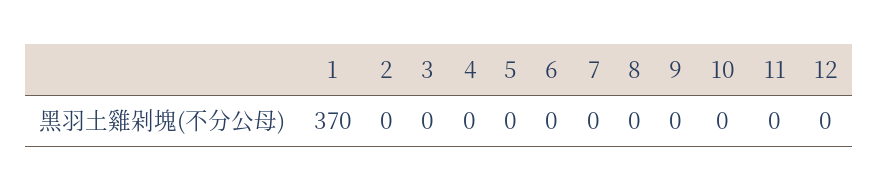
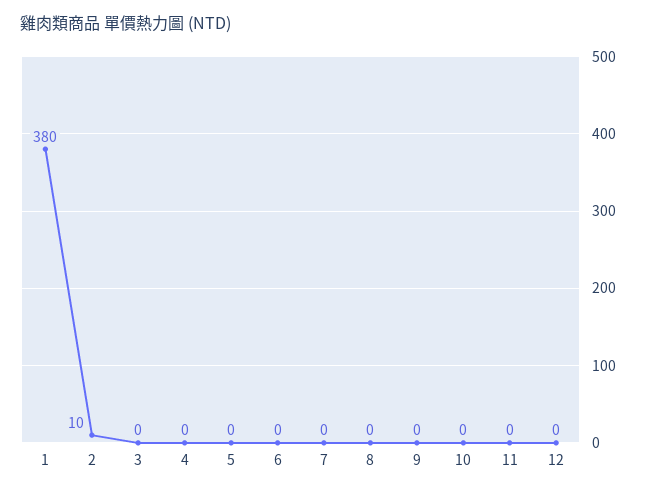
1: 370 -> 380
2: 0 -> 10

